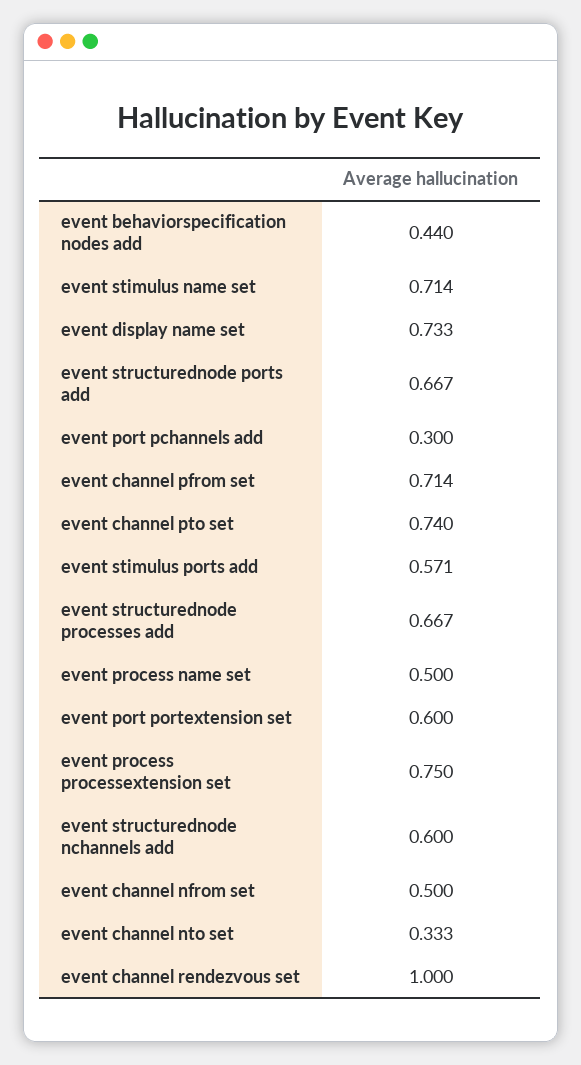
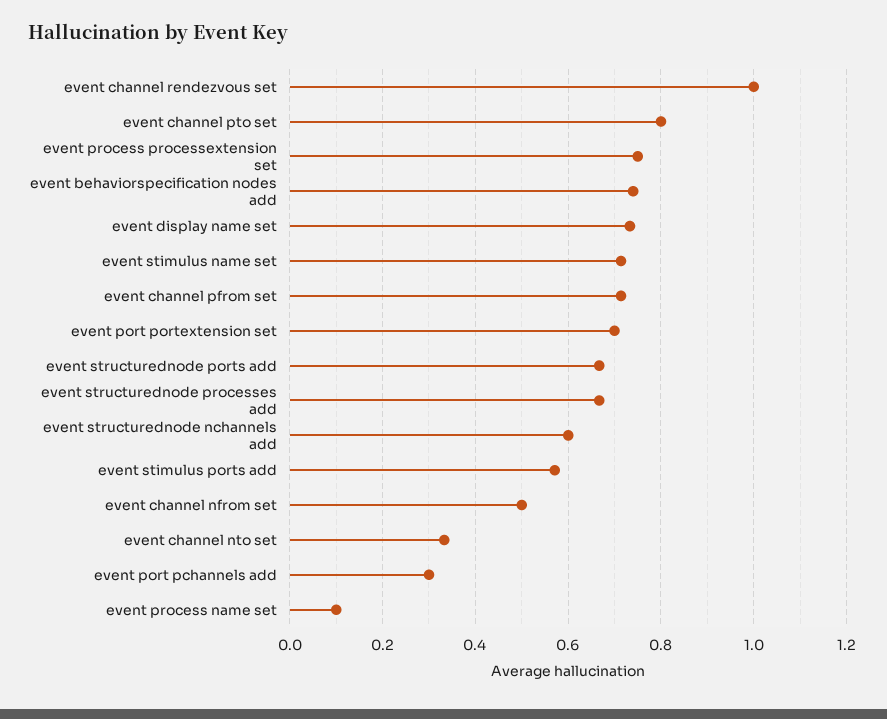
event behaviorspecification nodes add: 0.44 -> 0.74
event channel pto set: 0.74 -> 0.8
event process name set: 0.5 -> 0.1
event port portextension set: 0.6 -> 0.7

